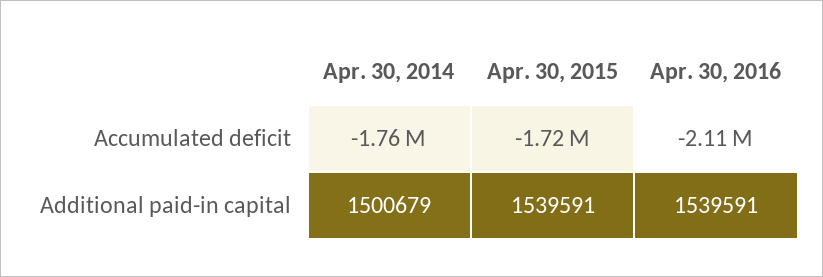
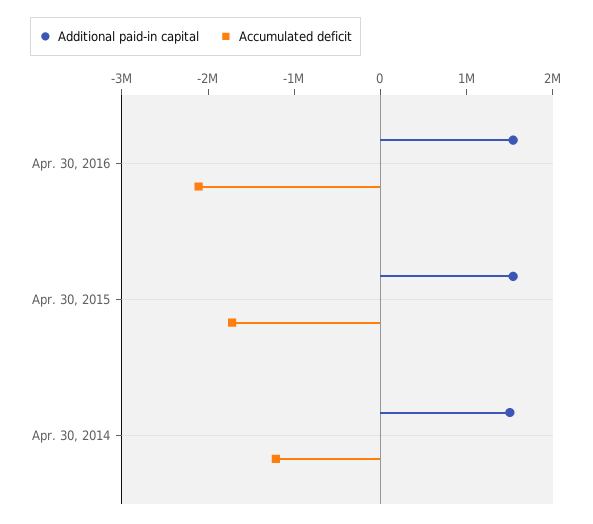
Accumulated deficit, Apr. 30, 2014: -1760000 -> -1200000

